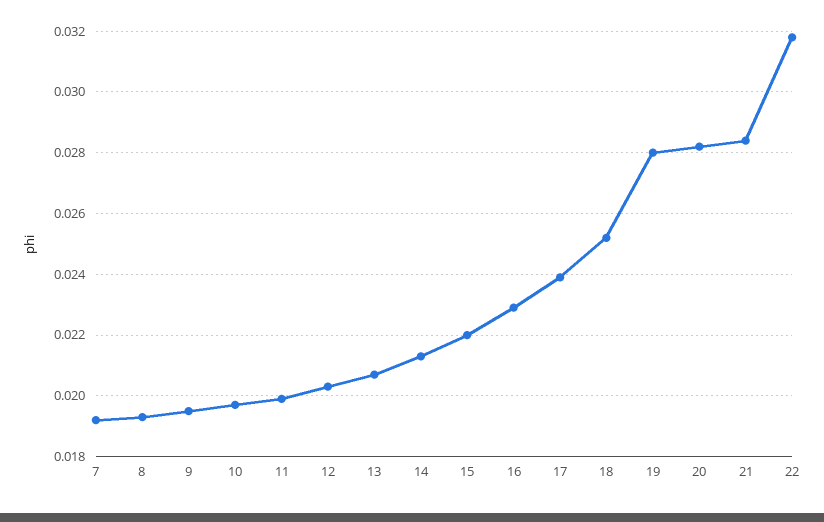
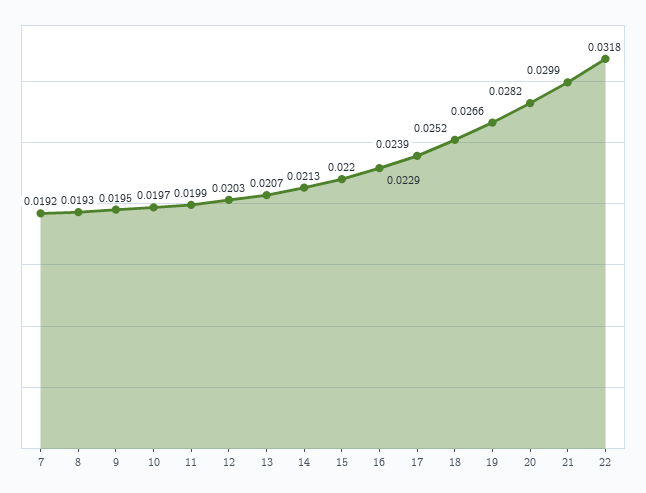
19: 0.028 -> 0.0266
21: 0.0285 -> 0.0299

